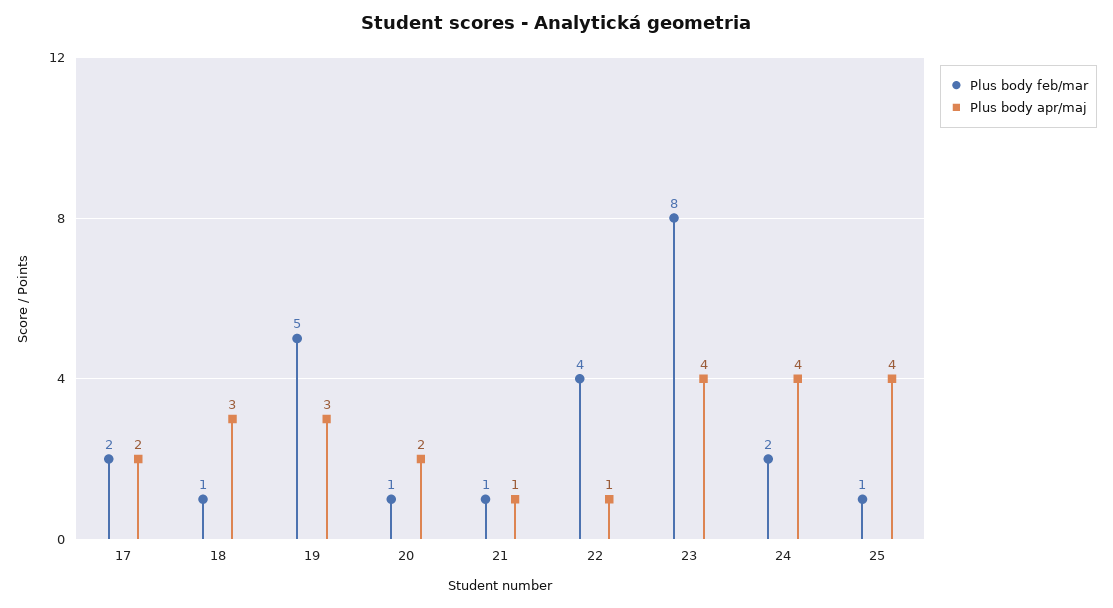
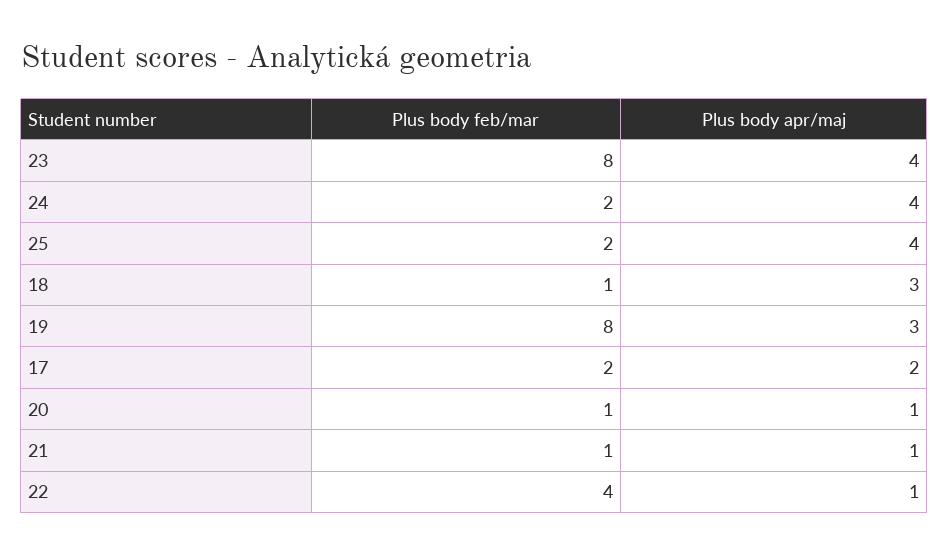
Plus body feb/mar, 19: 5 -> 8
Plus body apr/maj, 20: 2 -> 1
Plus body feb/mar, 25: 1 -> 2

